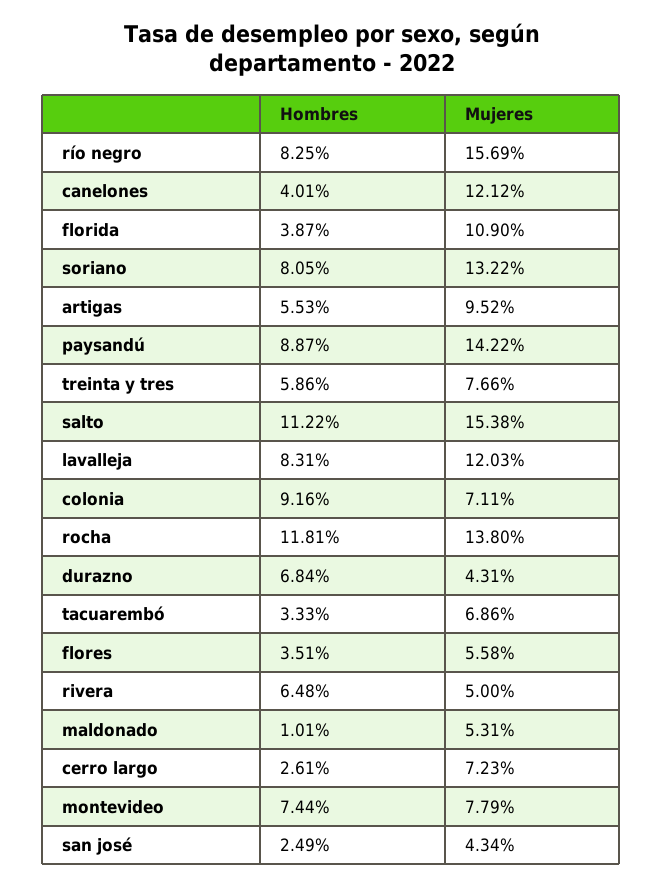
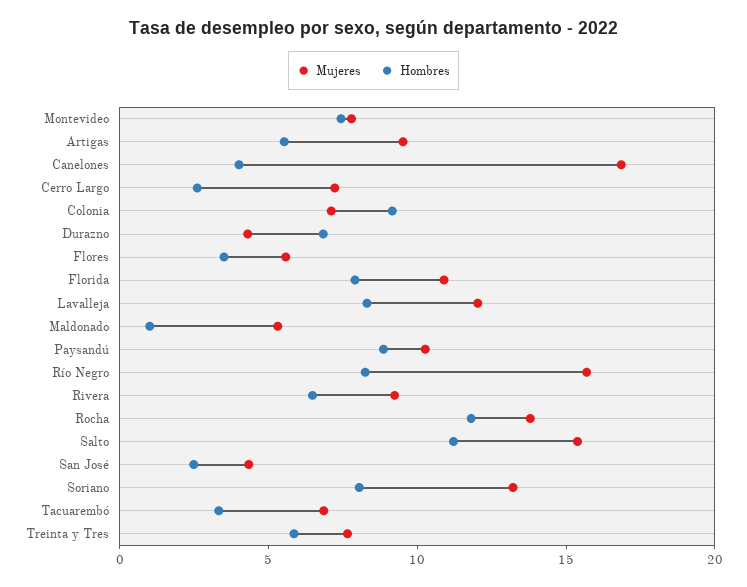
Mujeres, canelones: 12.12 -> 17
Hombres, florida: 3.87 -> 8
Mujeres, paysandú: 14.22 -> 10
Mujeres, rivera: 5 -> 9

